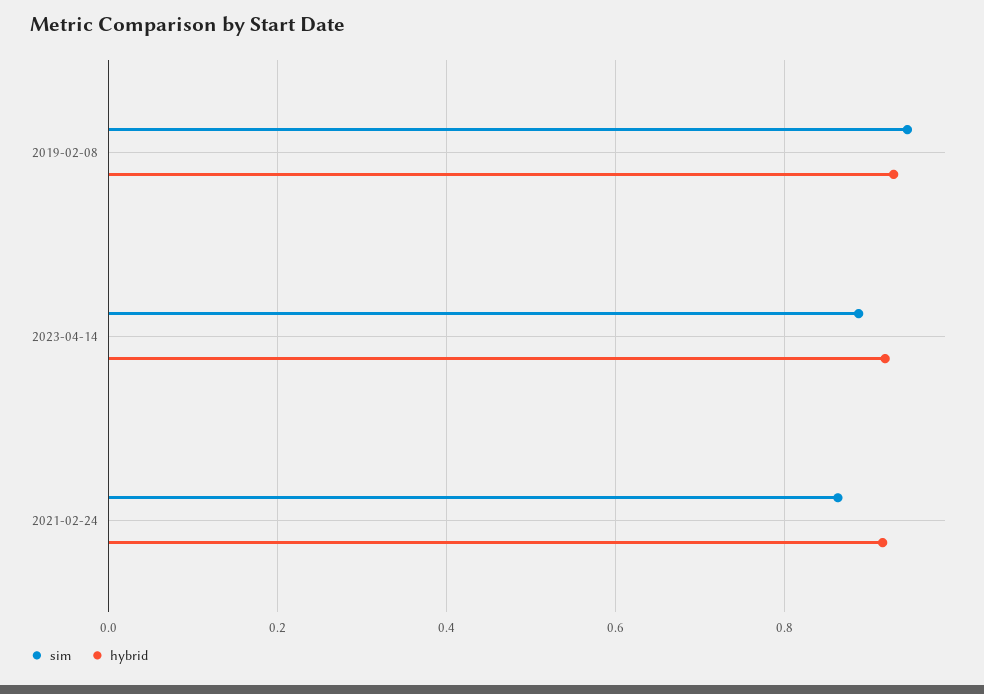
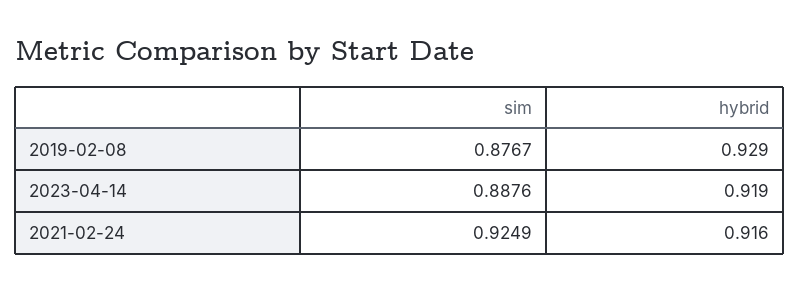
sim, 2019-02-08: 0.94 -> 0.8767
sim, 2021-02-24: 0.86 -> 0.9249

